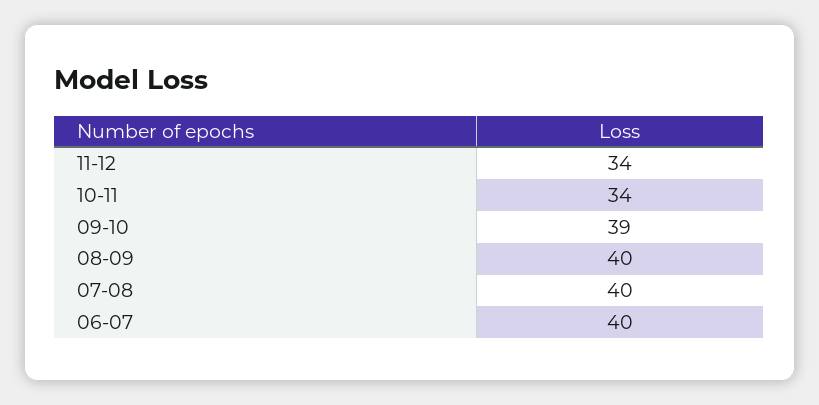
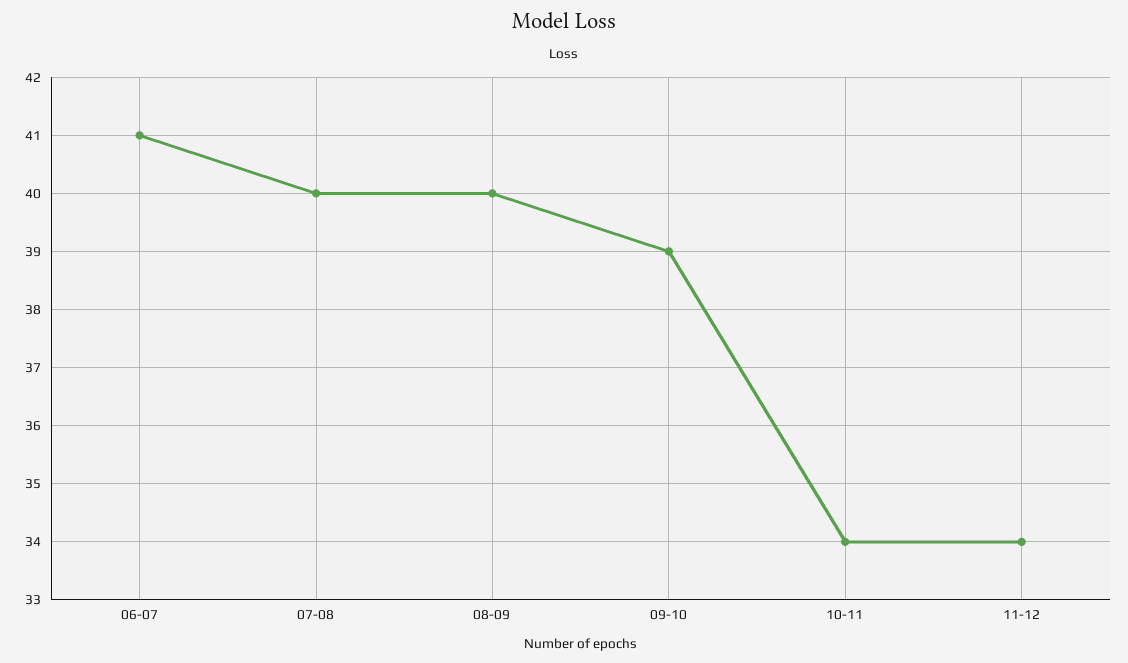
06-07: 40 -> 41

